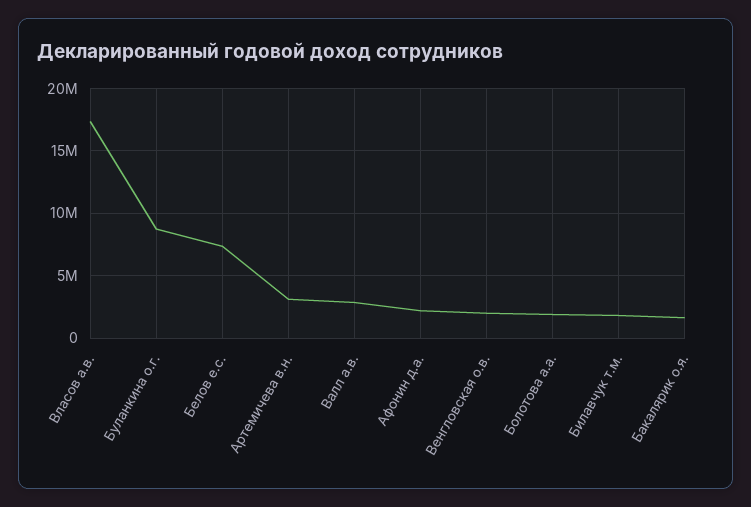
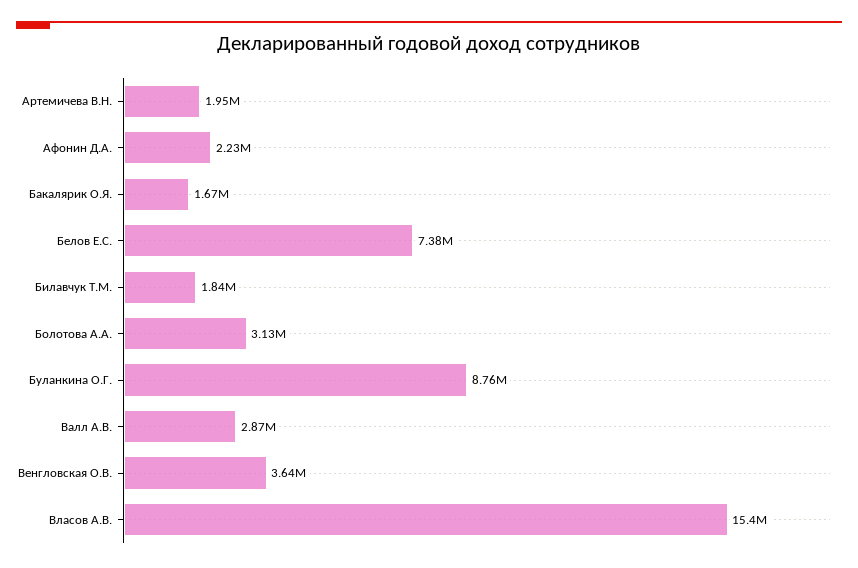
Власов а.в.: 17500000 -> 15400000
Артемичева в.н.: 3000000 -> 1950000
Венгловская о.в.: 2000000 -> 3640000
Болотова а.а.: 2000000 -> 3130000

